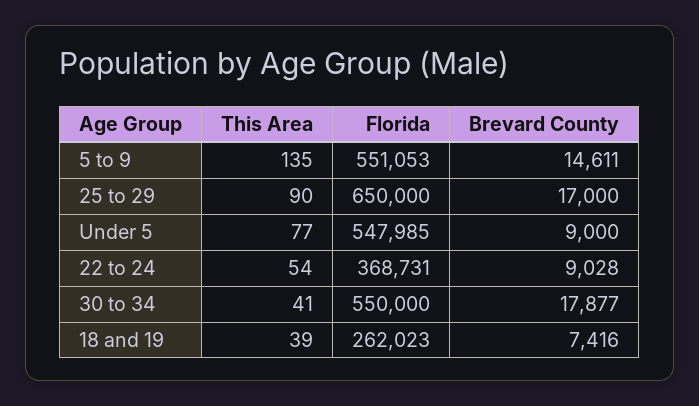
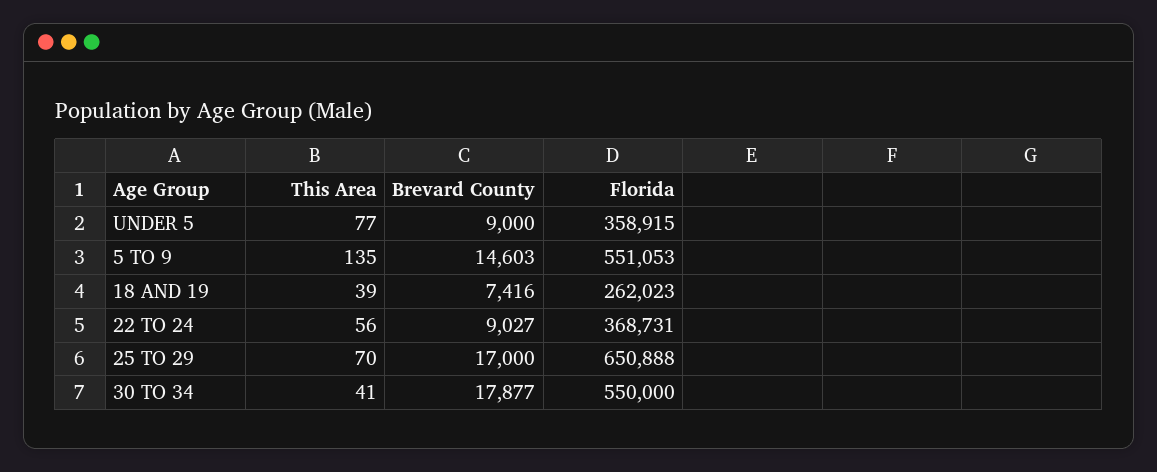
Brevard County, 5 to 9: 14611 -> 14603
This Area, 25 to 29: 90 -> 70
Florida, 25 to 29: 650000 -> 650888
Florida, Under 5: 547985 -> 358915
This Area, 22 to 24: 54 -> 56
Brevard County, 22 to 24: 9028 -> 9027

